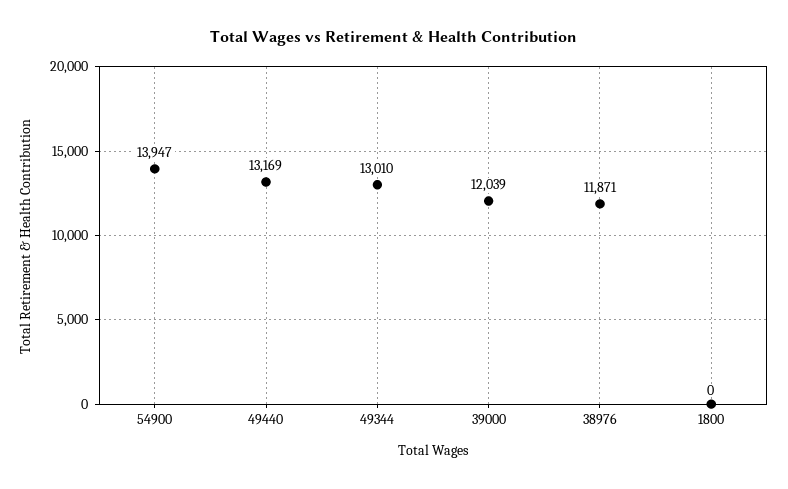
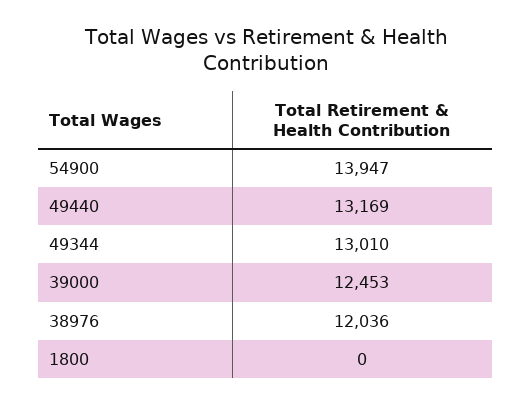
39000: 12039 -> 12453
38976: 11871 -> 12036

